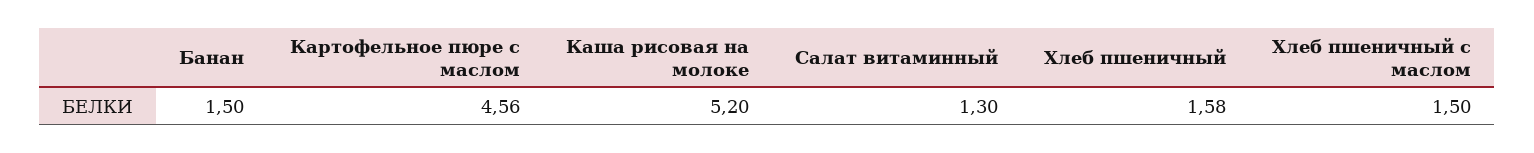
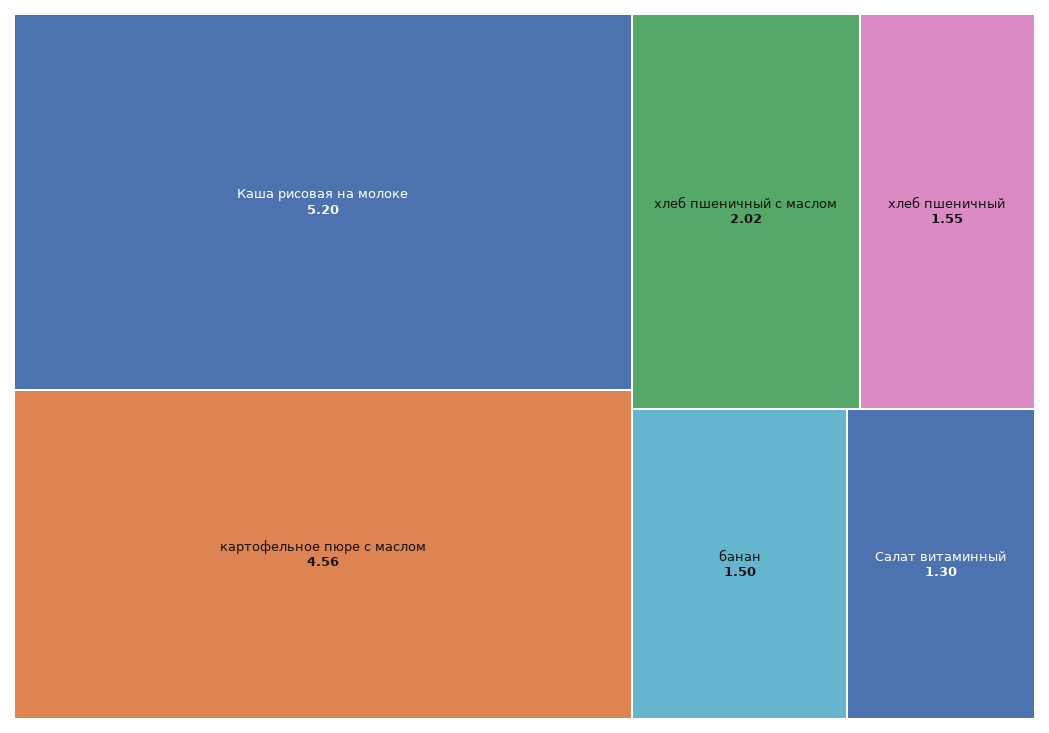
Хлеб пшеничный: 1.58 -> 1.55
Хлеб пшеничный с маслом: 1.5 -> 2.02

